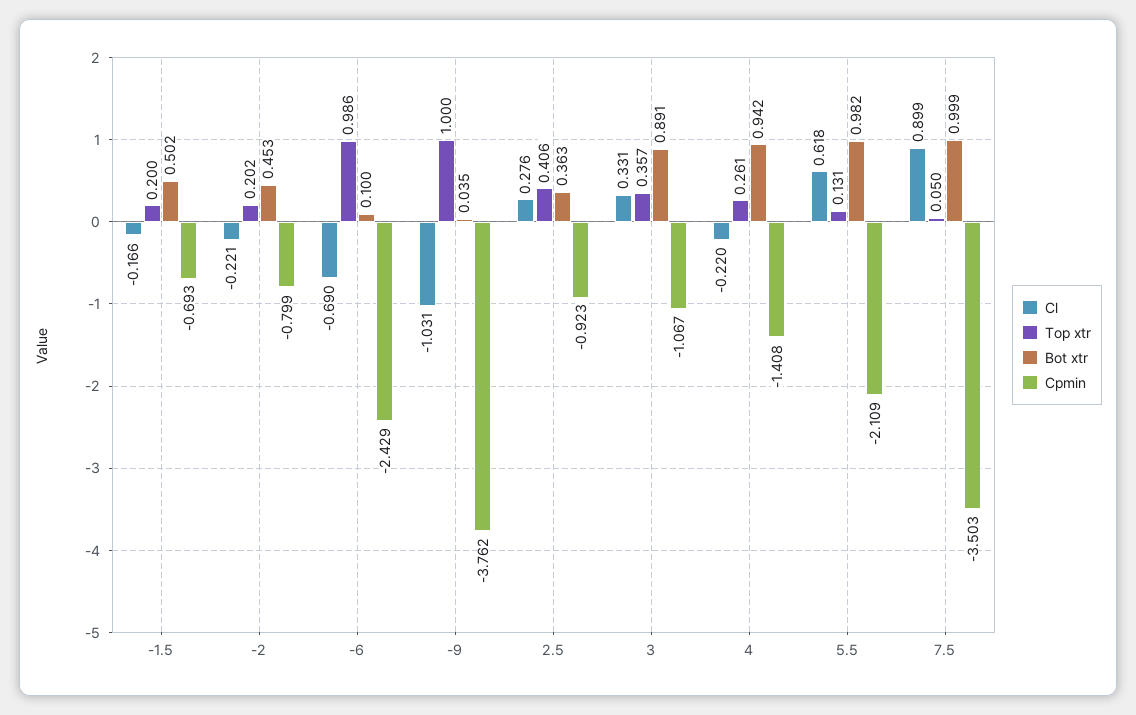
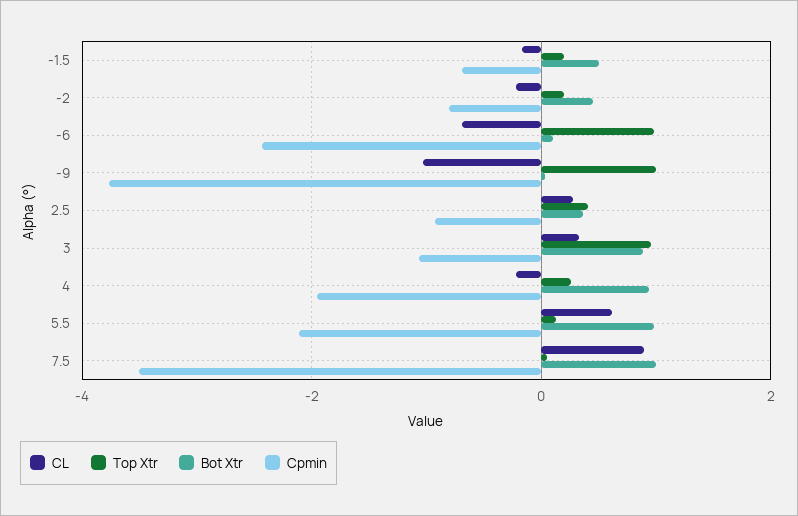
Top xtr, 3: 0.357 -> 1
Cpmin, 4: -1.408 -> -2

